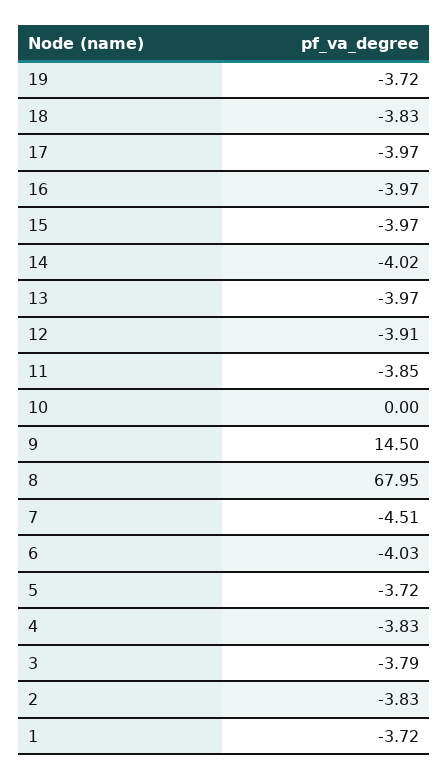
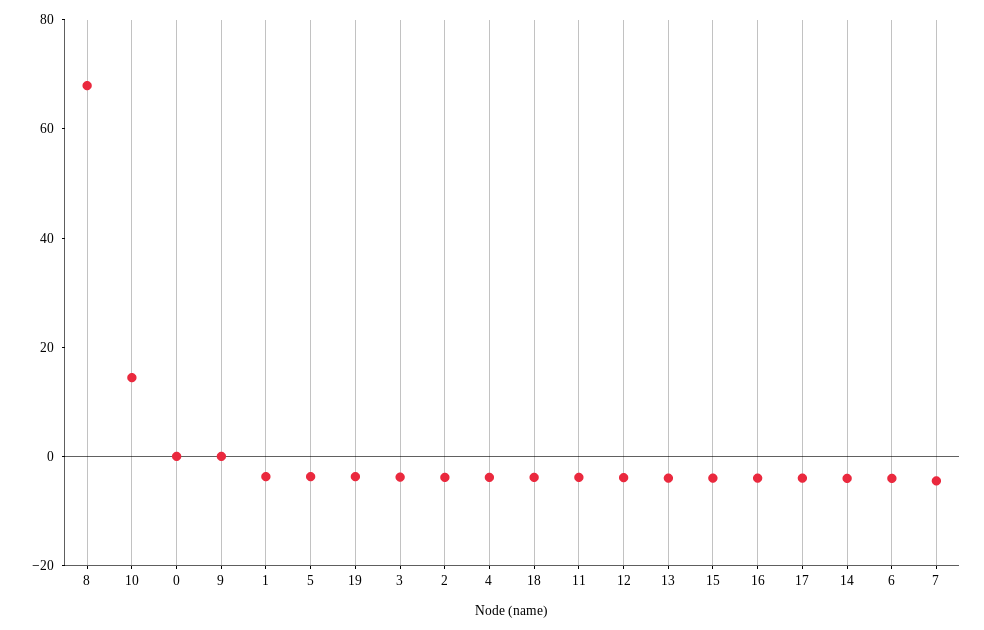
10: 0 -> 15
9: 14.5 -> 0
0: none -> 0

